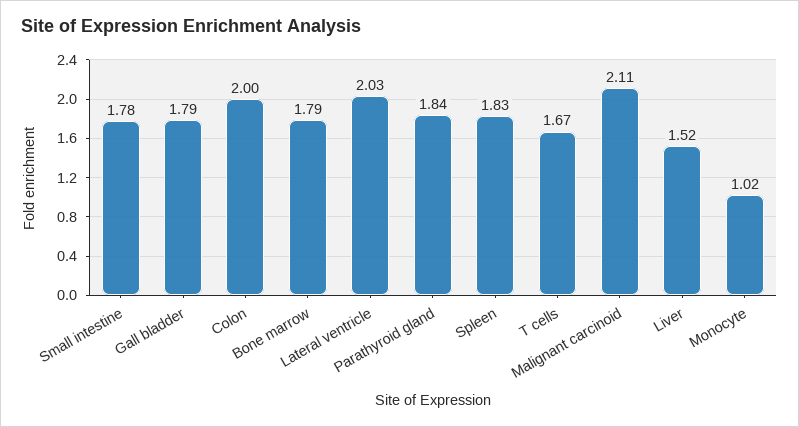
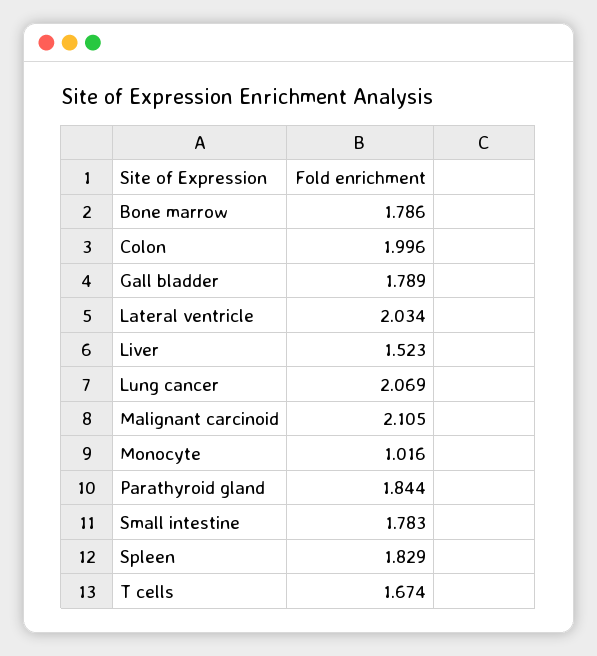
Lung cancer: none -> 2.069

